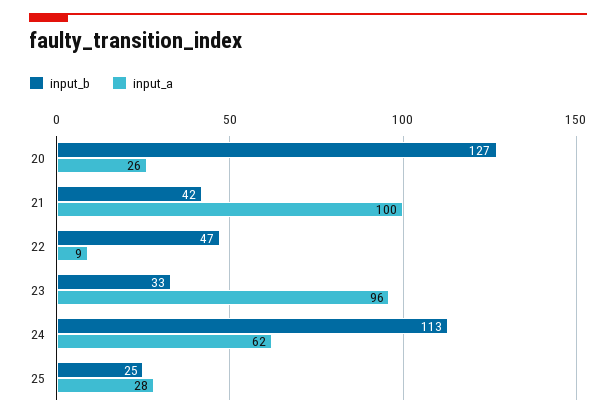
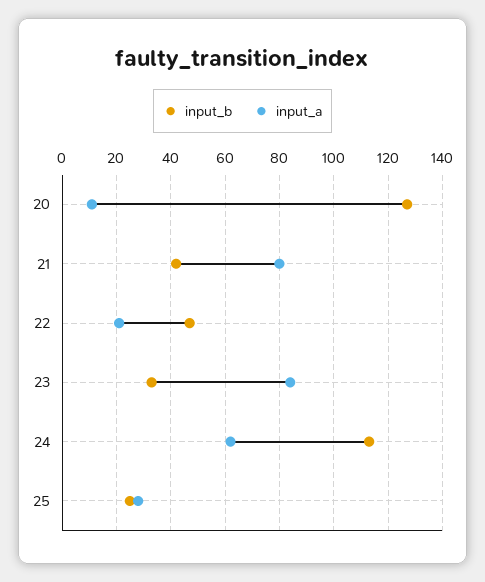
input_a, 20: 26 -> 10
input_a, 21: 100 -> 80
input_a, 22: 9 -> 20
input_a, 23: 96 -> 85

